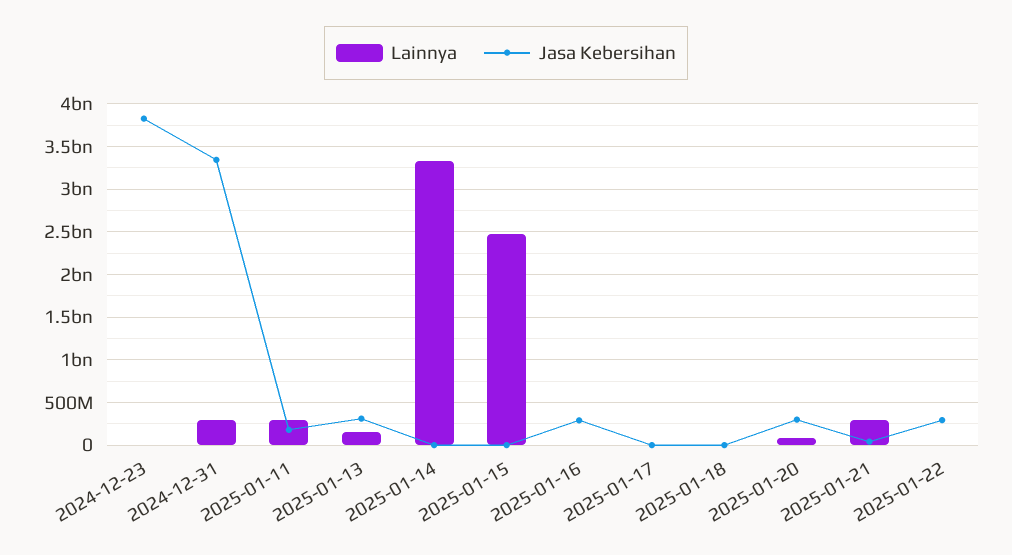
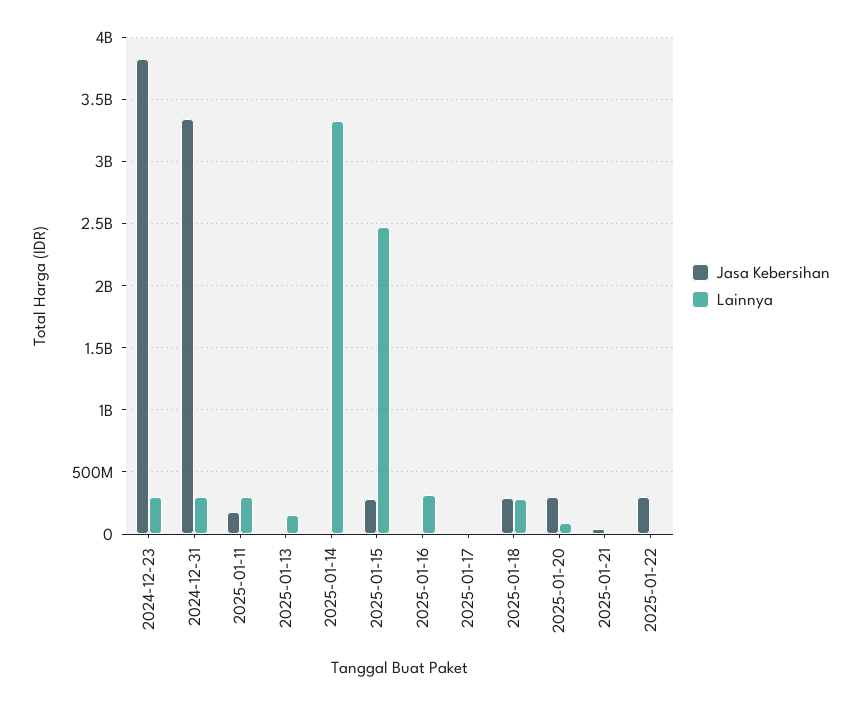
Lainnya, 2024-12-23: 0 -> 300000000
Jasa Kebersihan, 2025-01-13: 300000000 -> 0
Jasa Kebersihan, 2025-01-15: 0 -> 300000000
Lainnya, 2025-01-16: 0 -> 300000000
Jasa Kebersihan, 2025-01-16: 300000000 -> 0
Lainnya, 2025-01-18: 0 -> 300000000
Jasa Kebersihan, 2025-01-18: 0 -> 300000000
Lainnya, 2025-01-21: 300000000 -> 0

